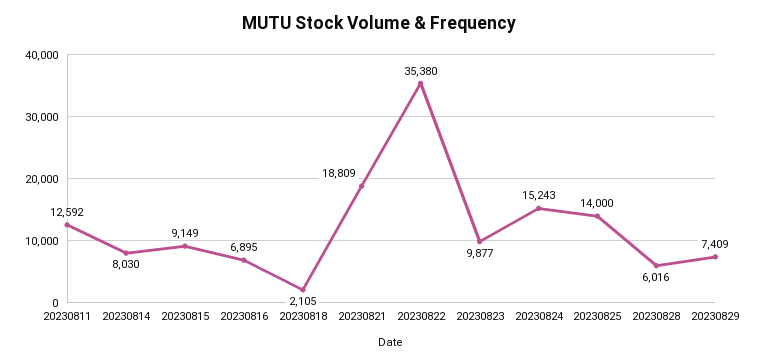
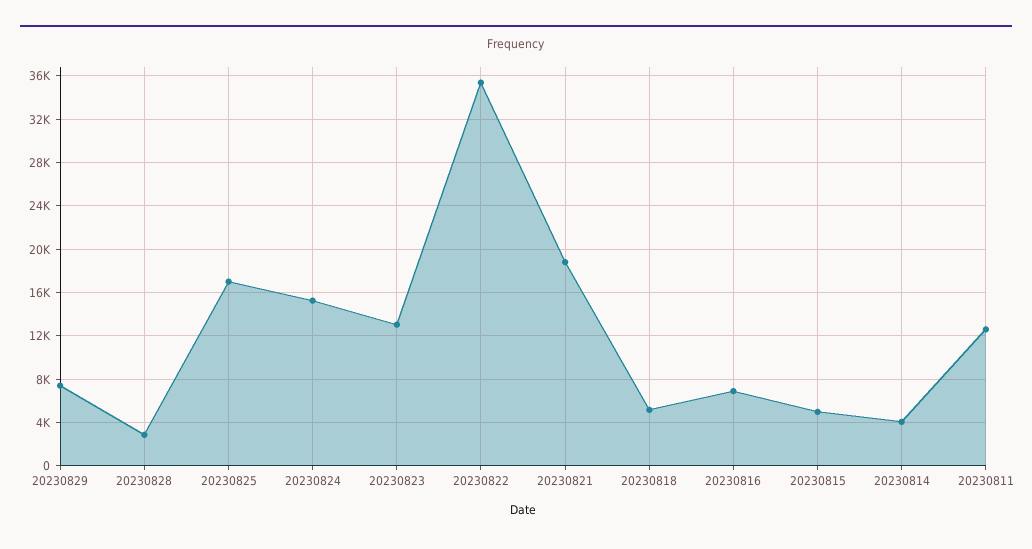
20230814: 8030 -> 4000
20230815: 9149 -> 5000
20230818: 2105 -> 5000
20230823: 9877 -> 13000
20230825: 14000 -> 17000
20230828: 6016 -> 3000

